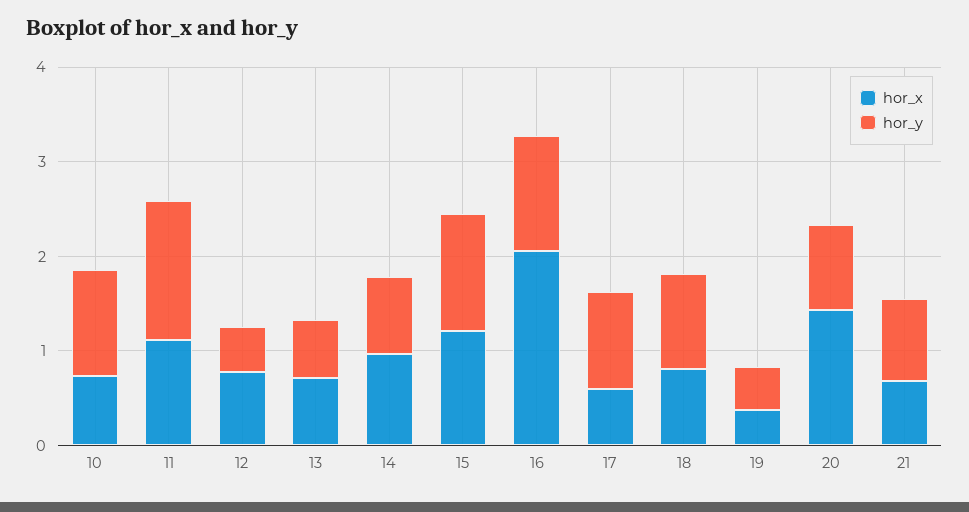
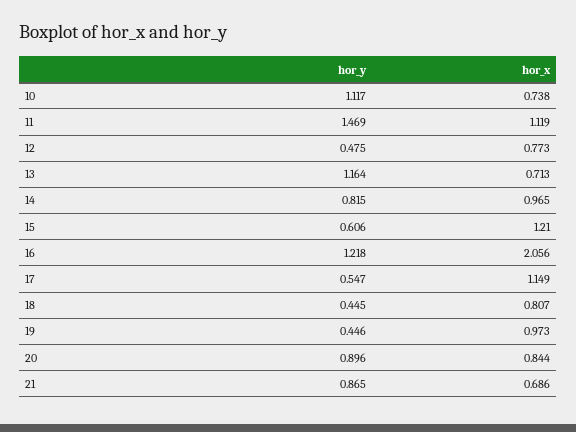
hor_y, 13: 0.6 -> 1.164
hor_y, 15: 1.2 -> 0.606
hor_x, 17: 0.6 -> 1.149
hor_y, 17: 1 -> 0.547
hor_y, 18: 1 -> 0.445
hor_x, 19: 0.4 -> 0.973
hor_x, 20: 1.4 -> 0.844

